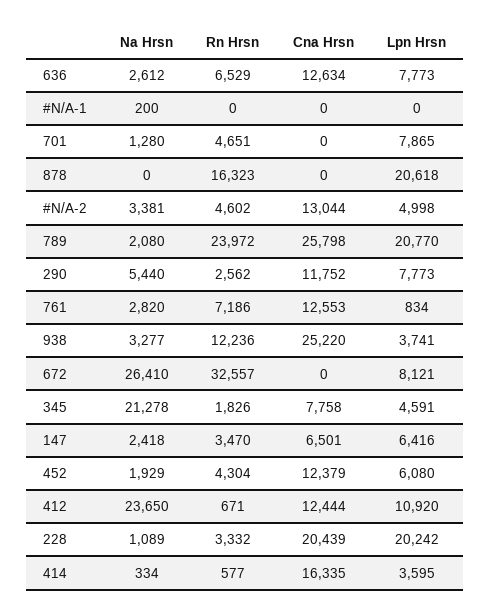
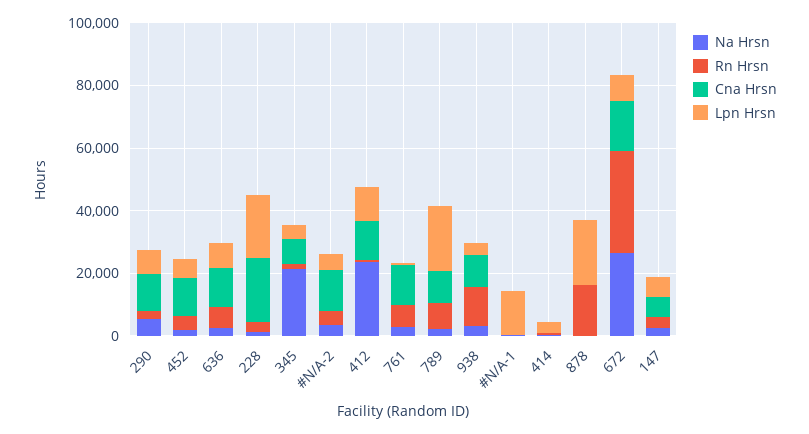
Lpn Hrsn, #N/A-1: 0 -> 15000
Na Hrsn, 701: 1280 -> none
Rn Hrsn, 701: 4651 -> none
Cna Hrsn, 701: 0 -> none
Lpn Hrsn, 701: 7865 -> none
Rn Hrsn, 789: 23972 -> 10000
Cna Hrsn, 789: 25798 -> 10000
Cna Hrsn, 938: 25220 -> 10000
Cna Hrsn, 672: 0 -> 15000
Cna Hrsn, 414: 16335 -> 0

